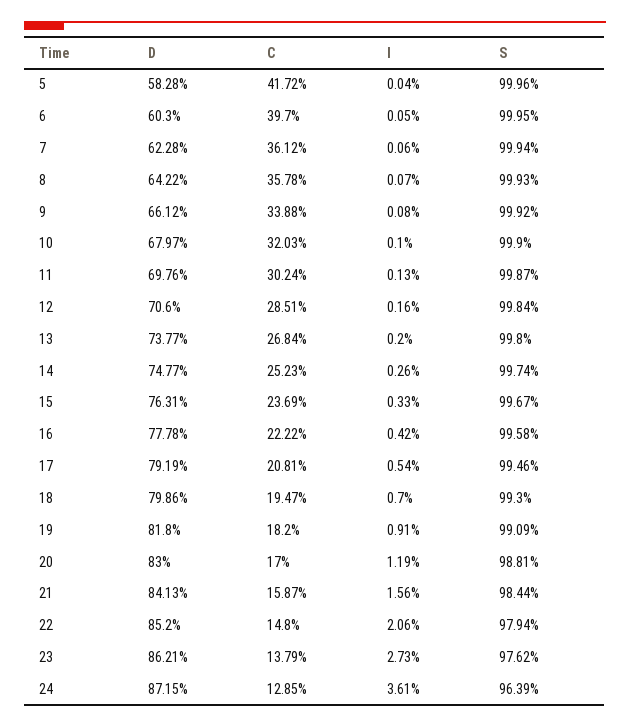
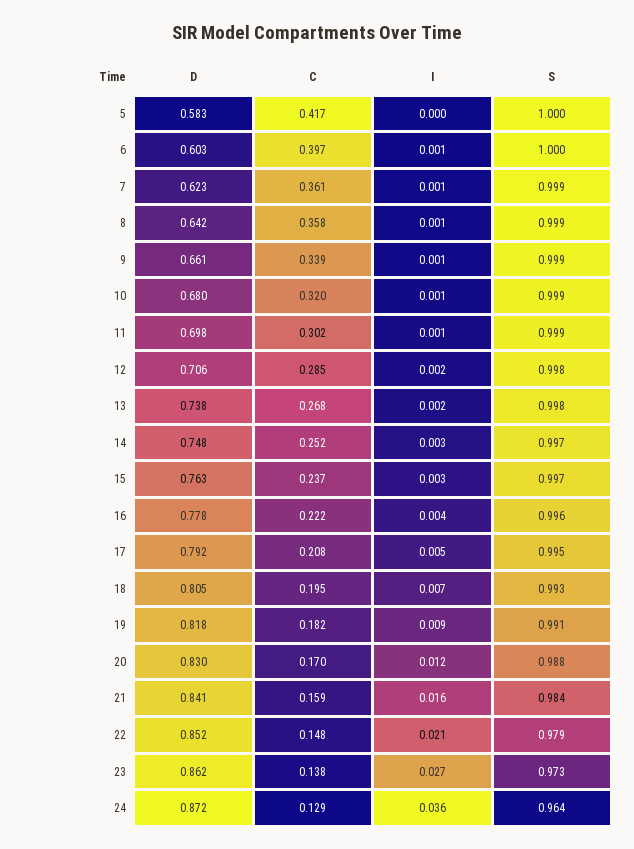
D, 18: 0.7986 -> 0.805
S, 23: 0.9762 -> 0.973

